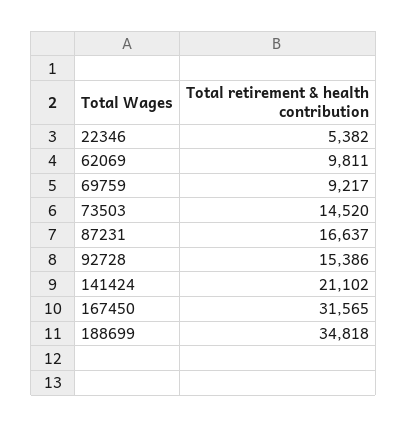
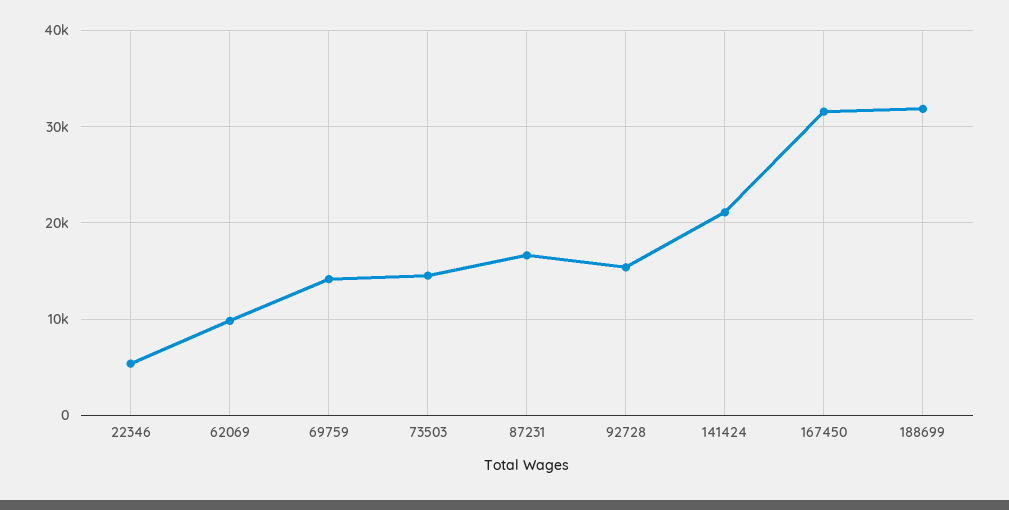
69759: 9217 -> 14000
188699: 34818 -> 32000

